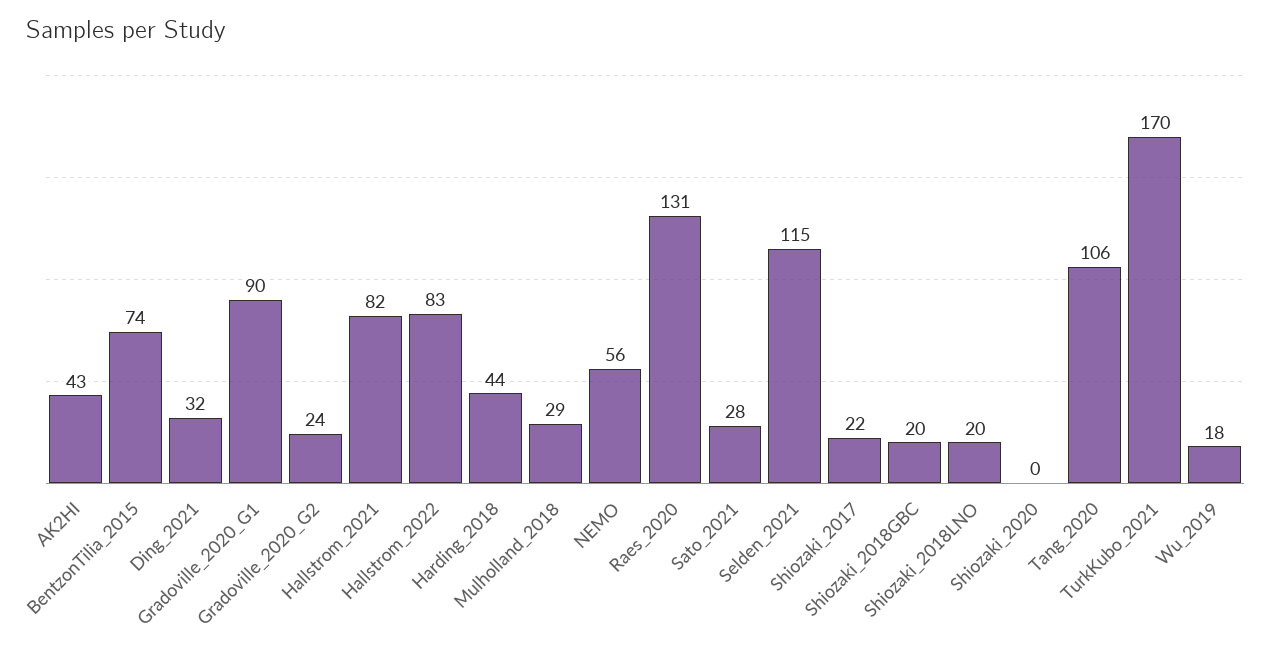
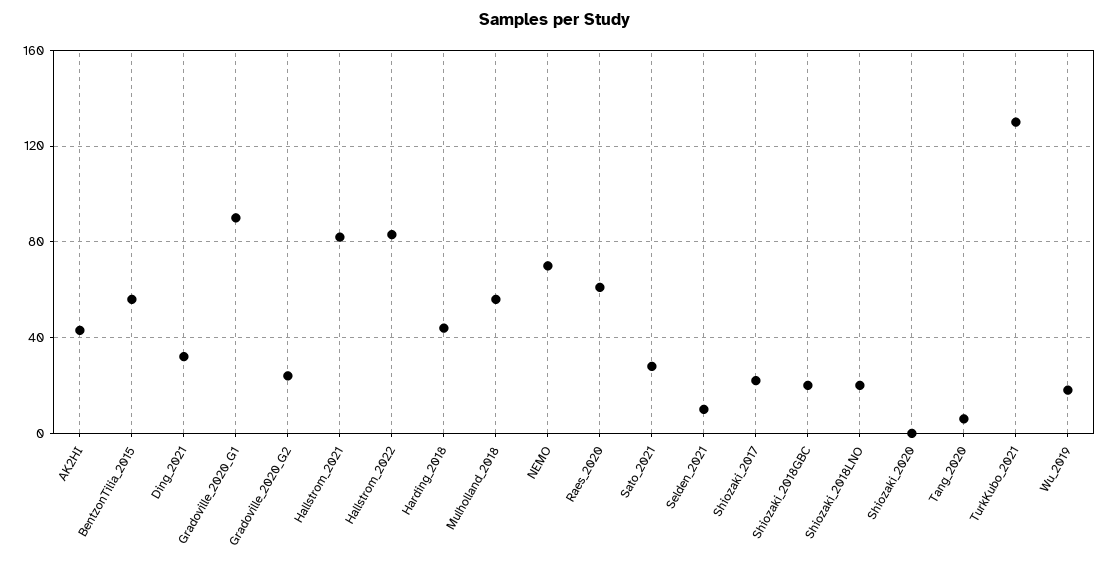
BentzonTilia_2015: 74 -> 55
Mulholland_2018: 29 -> 55
NEMO: 56 -> 70
Raes_2020: 131 -> 60
Selden_2021: 115 -> 10
Tang_2020: 106 -> 5
TurkKubo_2021: 170 -> 130

